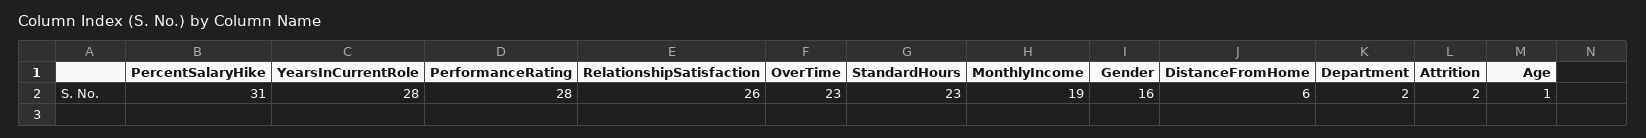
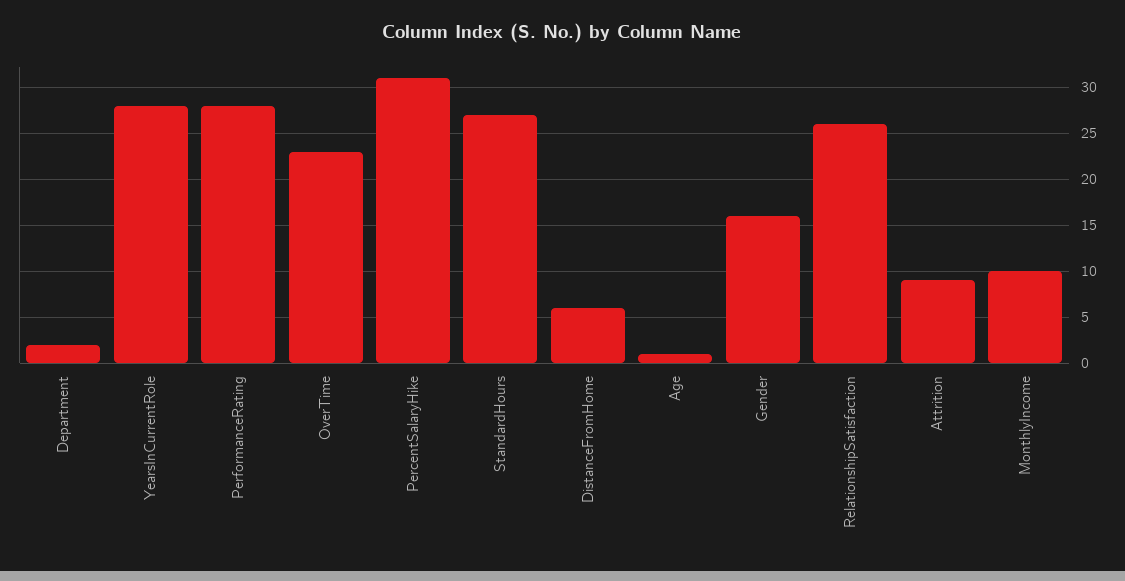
StandardHours: 23 -> 27
MonthlyIncome: 19 -> 10
Attrition: 2 -> 9

